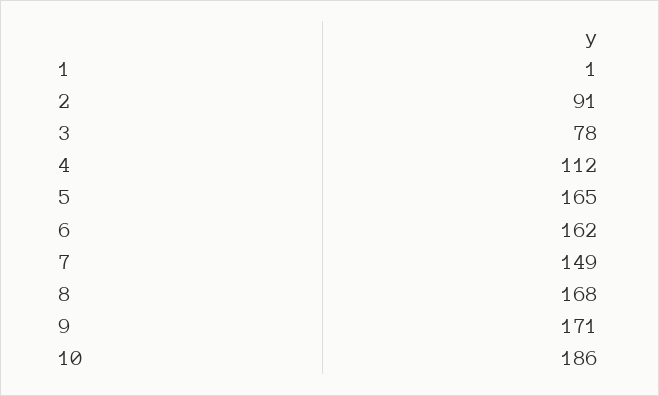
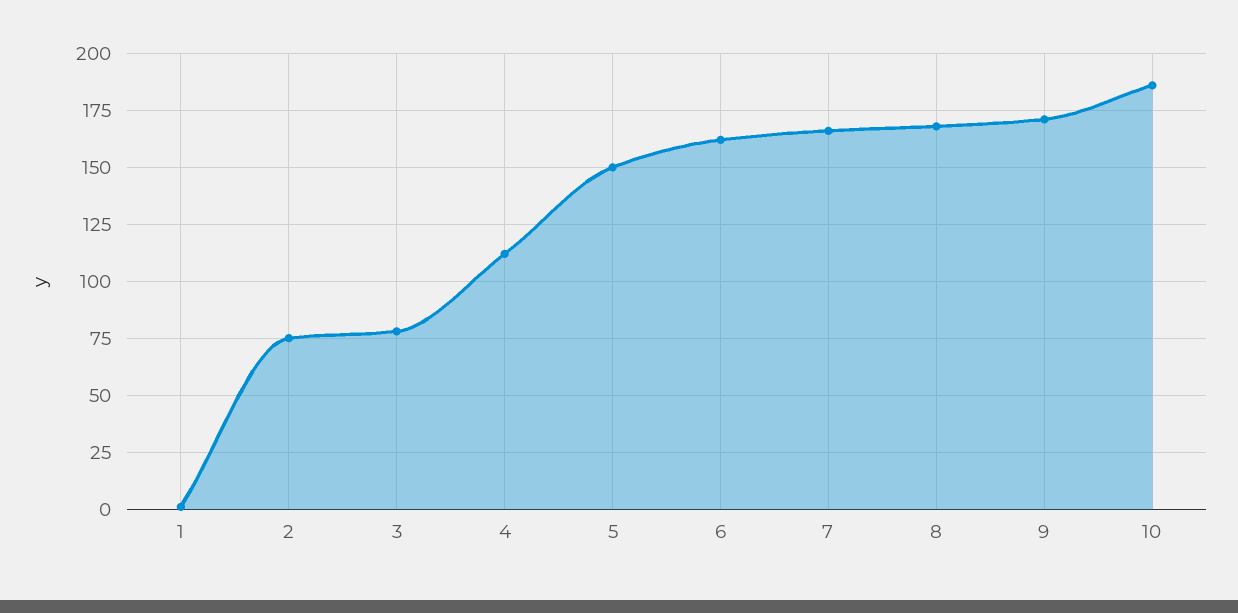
2: 91 -> 75
5: 165 -> 150
7: 149 -> 165

